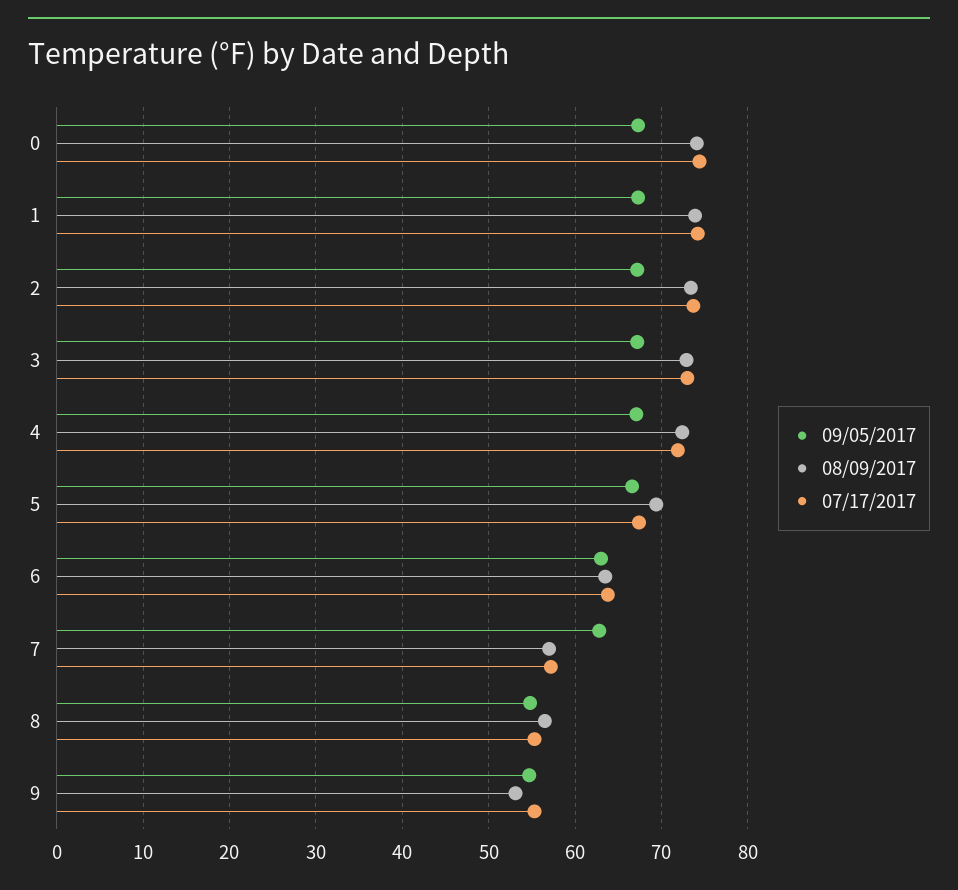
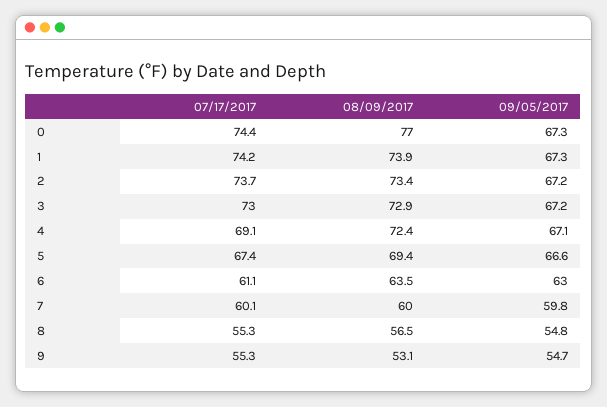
08/09/2017, 0: 74 -> 77
07/17/2017, 4: 72 -> 69.1
07/17/2017, 6: 64 -> 61.1
09/05/2017, 7: 63 -> 59.8
08/09/2017, 7: 57 -> 60
07/17/2017, 7: 57 -> 60.1

